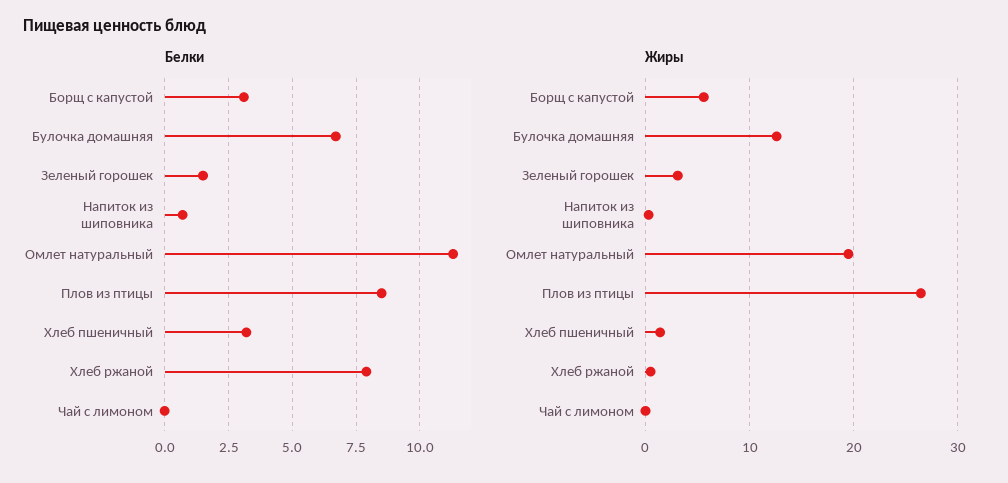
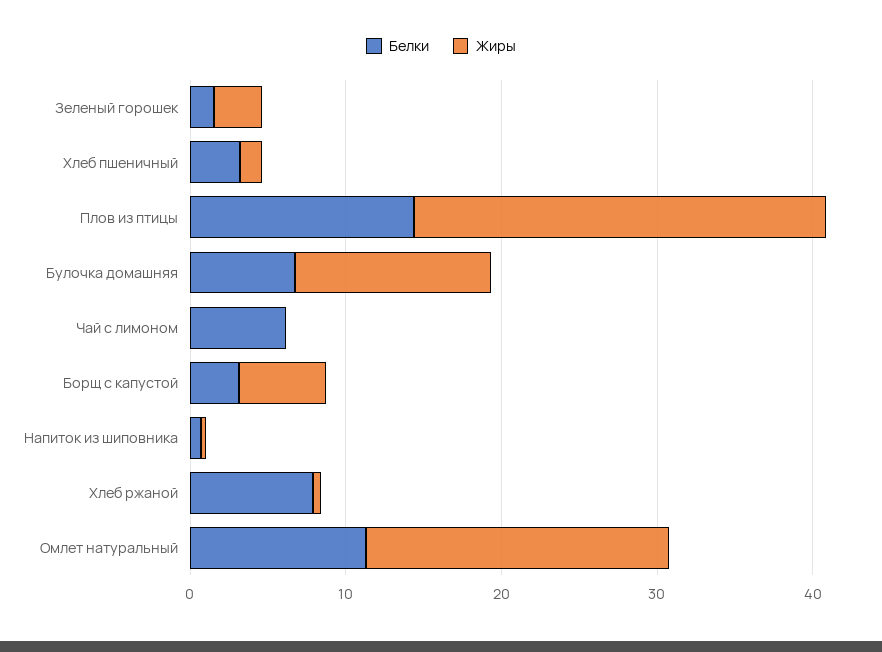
Белки, Плов из птицы: 8.5 -> 14
Белки, Чай с лимоном: 0 -> 6

